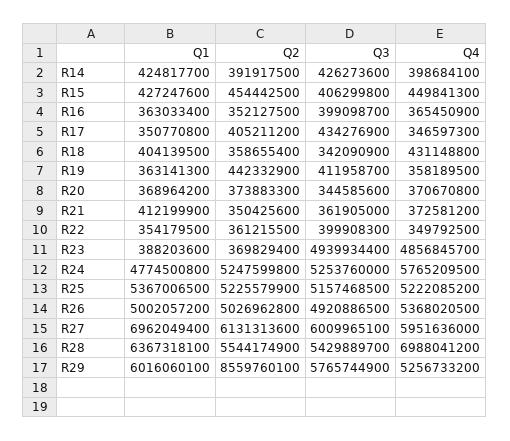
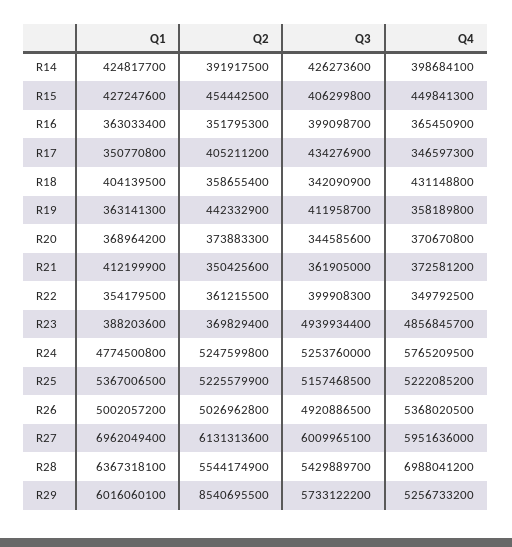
Q2, R16: 352127500 -> 351795300
Q4, R19: 358189500 -> 358189800
Q2, R29: 8559760100 -> 8540695500
Q3, R29: 5765744900 -> 5733122200

